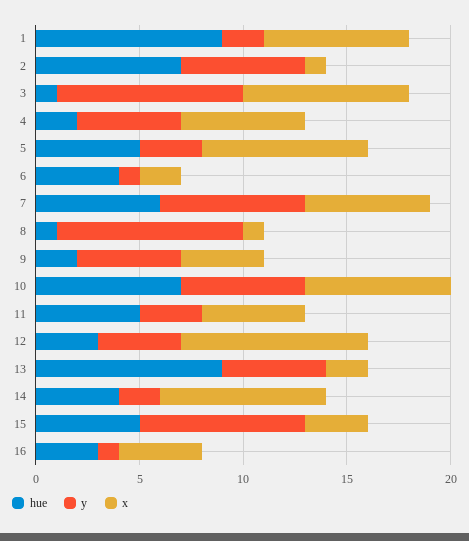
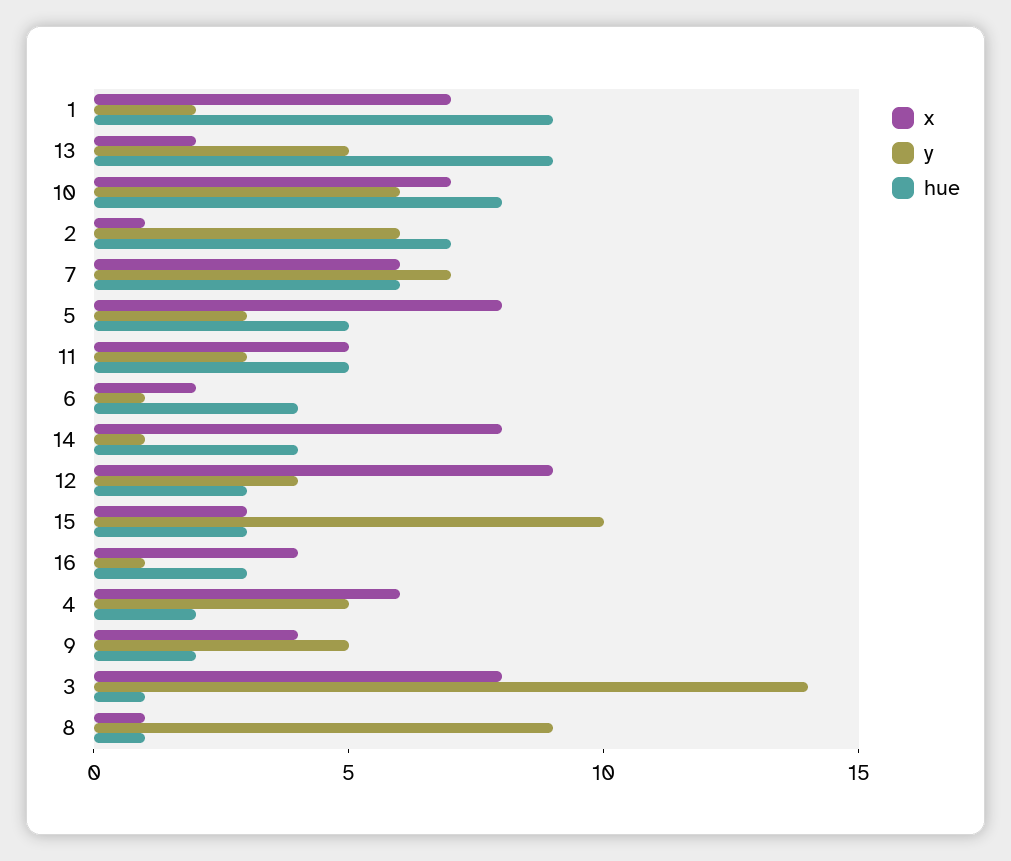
y, 3: 9 -> 14
hue, 10: 7 -> 8
y, 14: 2 -> 1
hue, 15: 5 -> 3
y, 15: 8 -> 10

